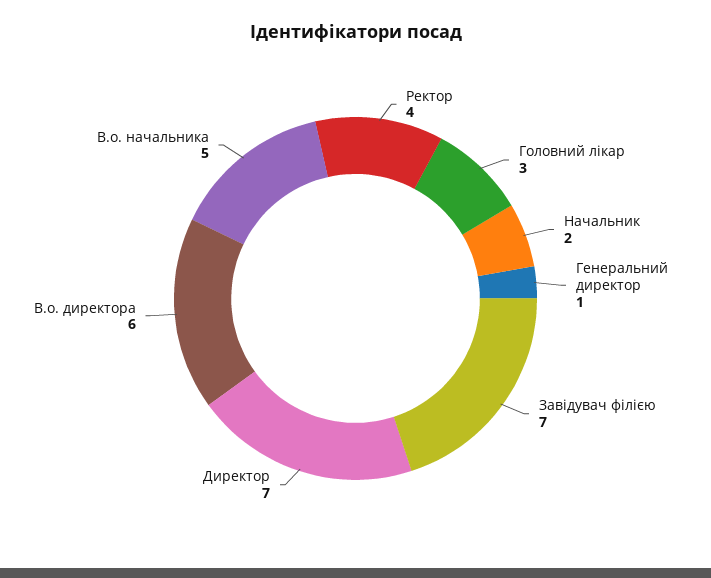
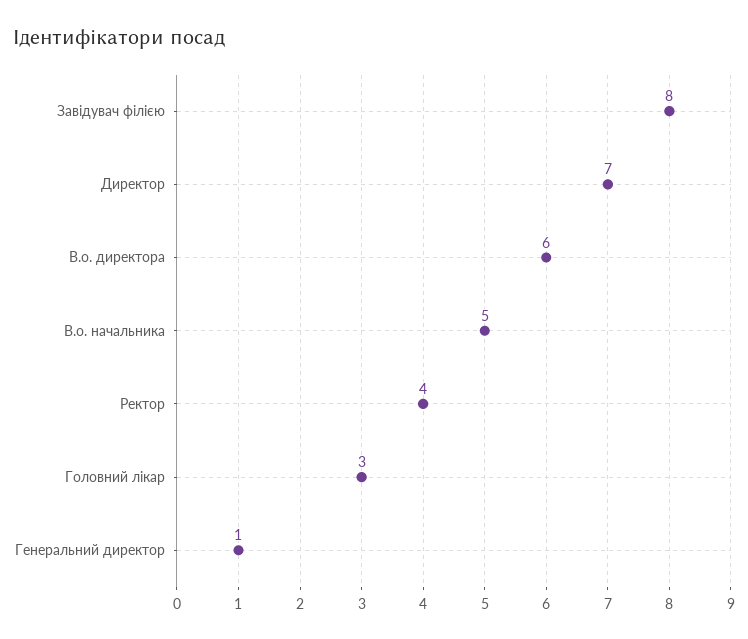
Начальник: 2 -> none
Завідувач філією: 7 -> 8

